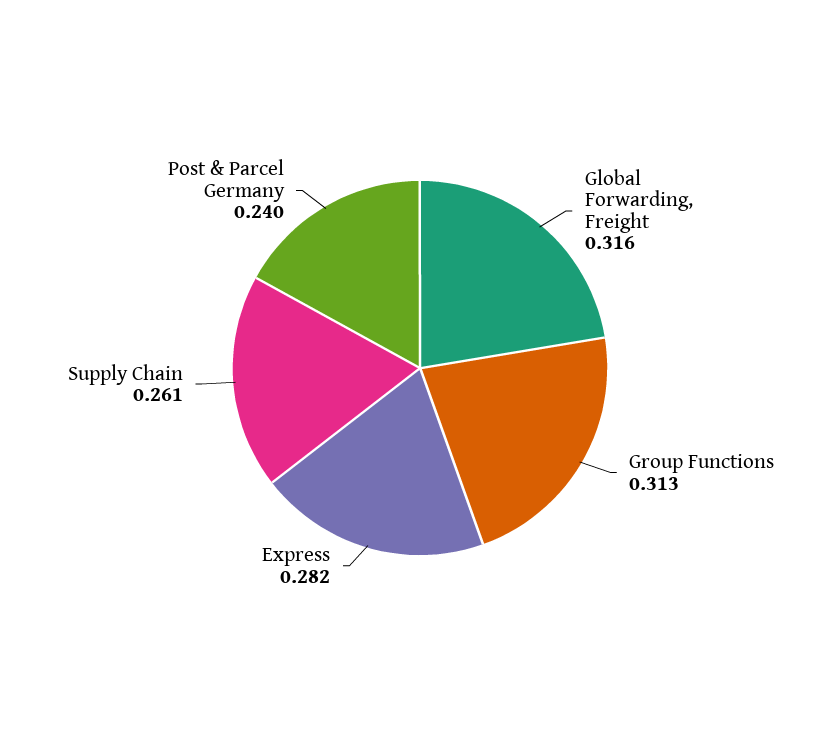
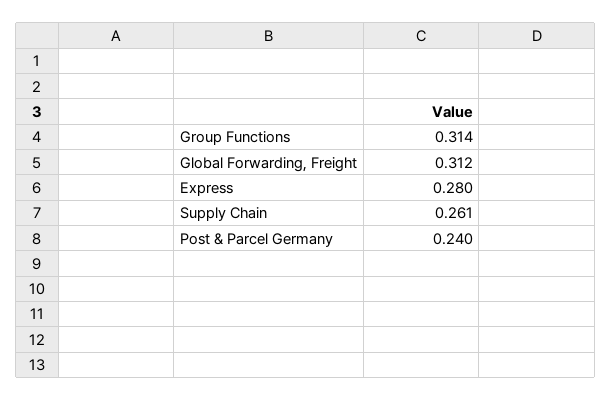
Global Forwarding, Freight: 0.316 -> 0.312
Group Functions: 0.313 -> 0.314
Express: 0.282 -> 0.28

